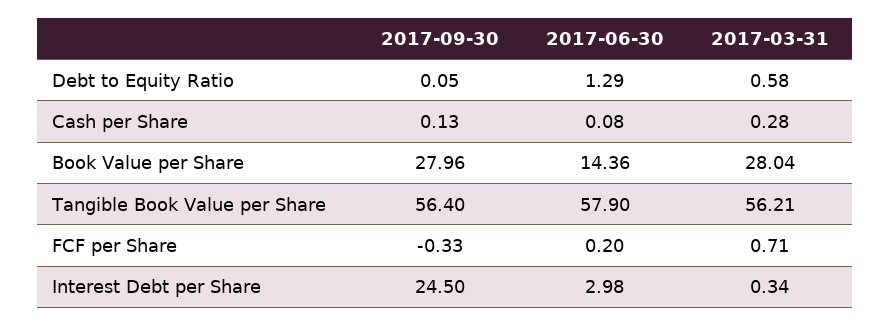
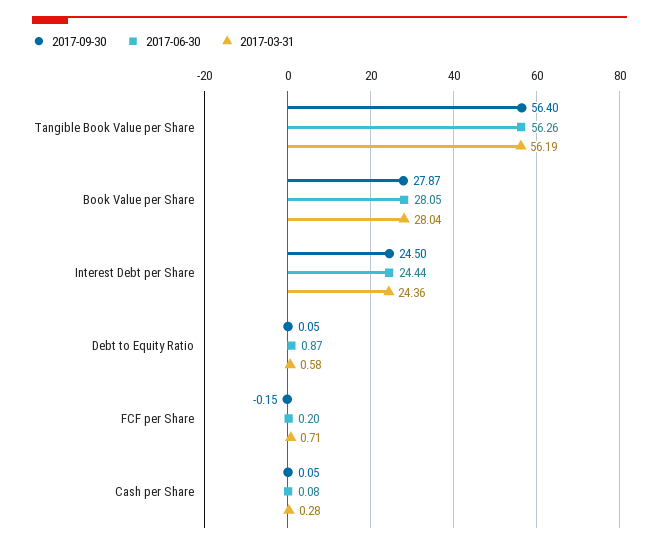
2017-06-30, Debt to Equity Ratio: 1.29 -> 0.87
2017-09-30, Cash per Share: 0.13 -> 0.05
2017-09-30, Book Value per Share: 27.96 -> 27.87
2017-06-30, Book Value per Share: 14.36 -> 28.05
2017-06-30, Tangible Book Value per Share: 57.9 -> 56.26
2017-03-31, Tangible Book Value per Share: 56.21 -> 56.19
2017-09-30, FCF per Share: -0.33 -> -0.15
2017-06-30, Interest Debt per Share: 2.98 -> 24.44
2017-03-31, Interest Debt per Share: 0.34 -> 24.36

